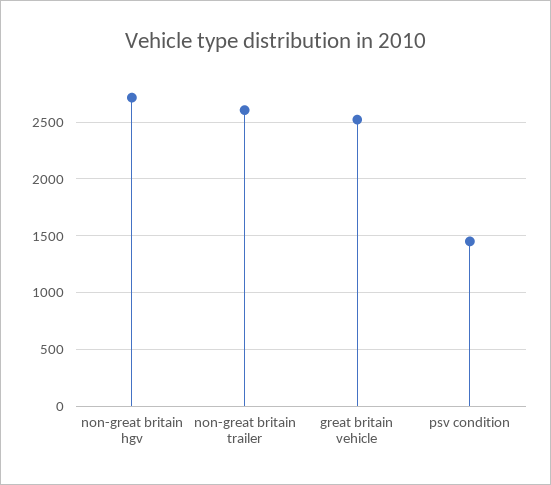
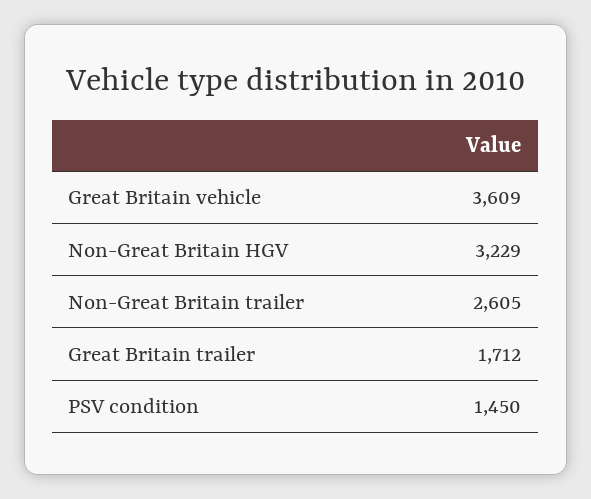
non-great britain hgv: 2700 -> 3229
great britain vehicle: 2500 -> 3609
Great Britain trailer: none -> 1712

